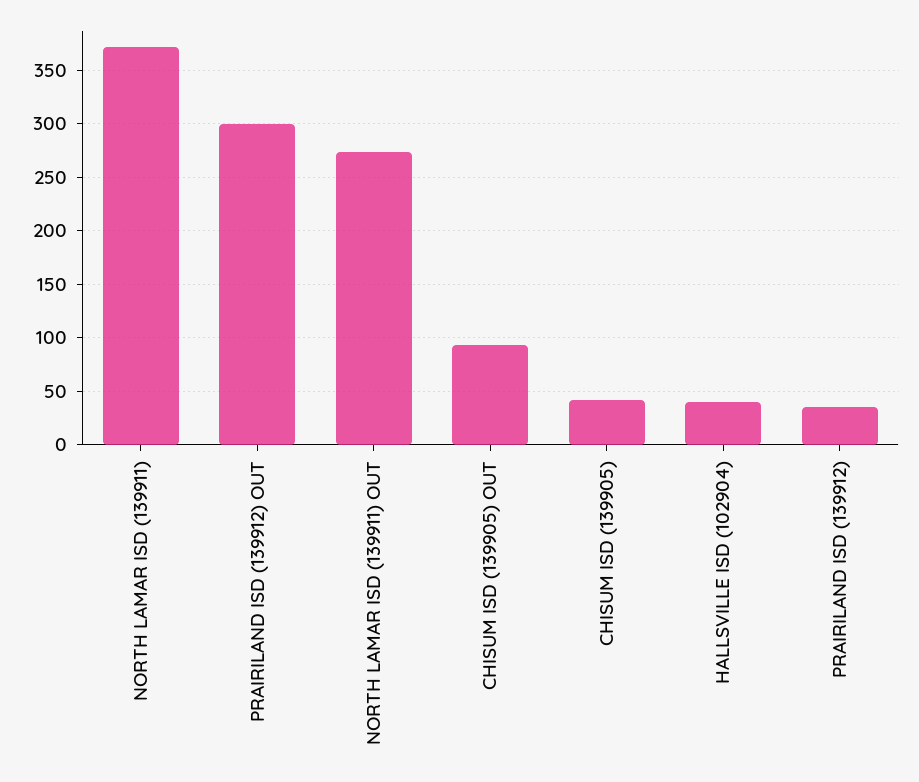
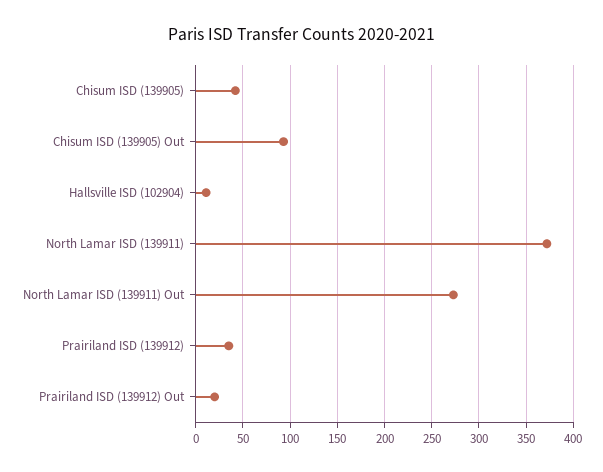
PRAIRILAND ISD (139912) OUT: 300 -> 20
HALLSVILLE ISD (102904): 40 -> 10

